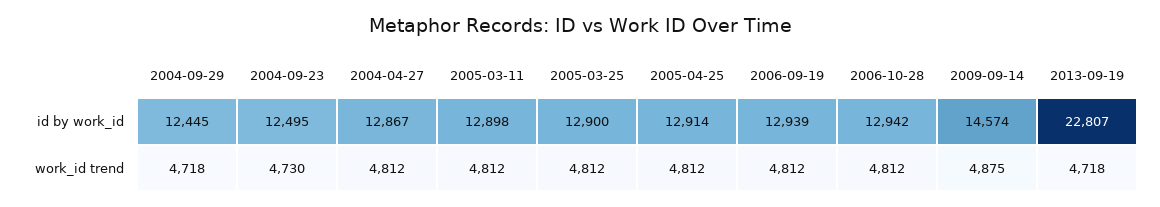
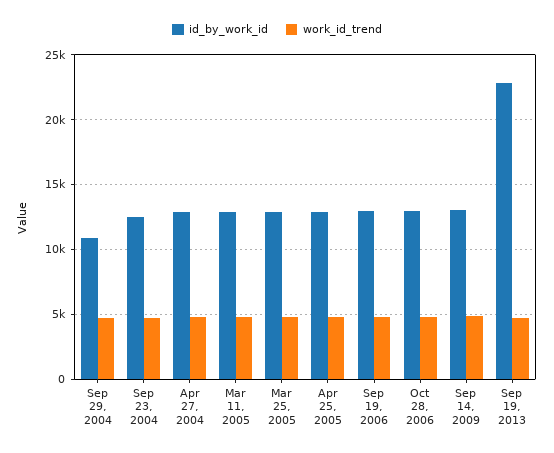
id by work_id, 2004-09-29: 12445 -> 11000
id by work_id, 2009-09-14: 14574 -> 13000

